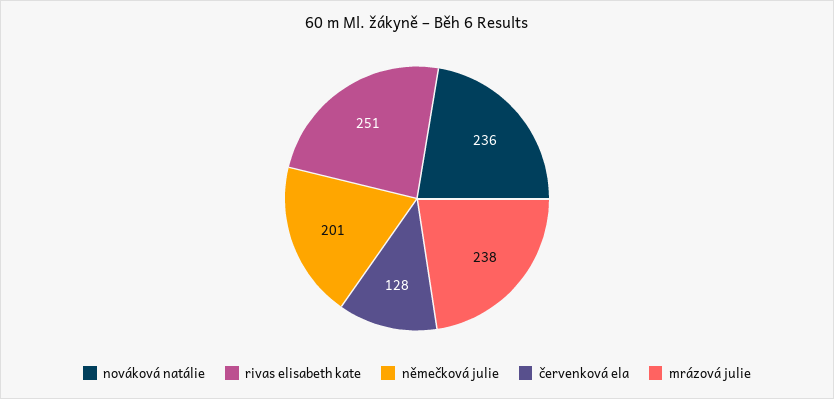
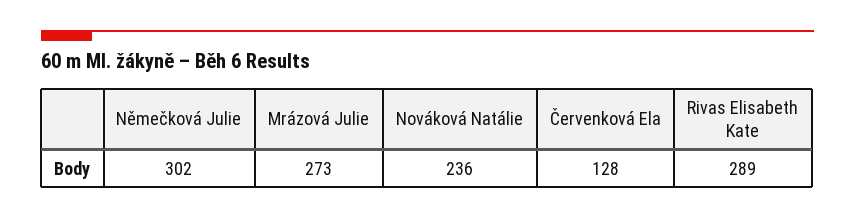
rivas elisabeth kate: 251 -> 289
němečková julie: 201 -> 302
mrázová julie: 238 -> 273

